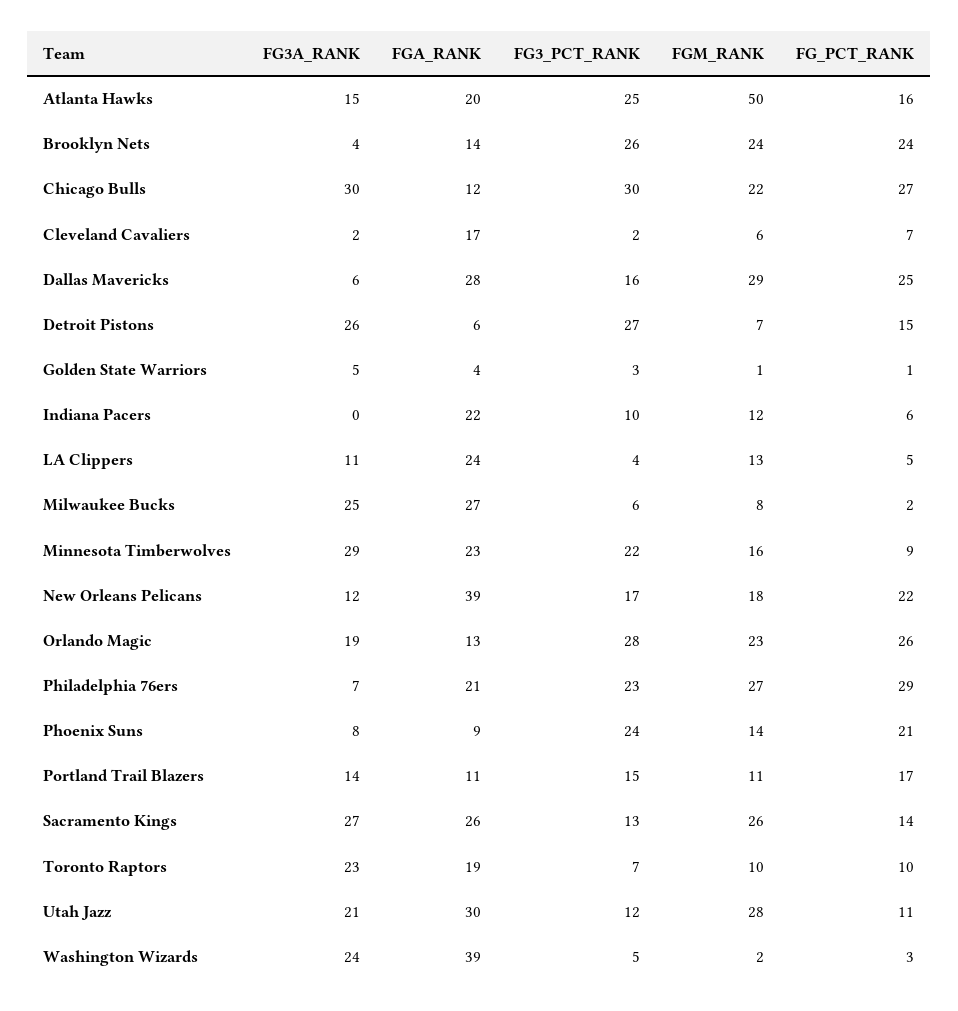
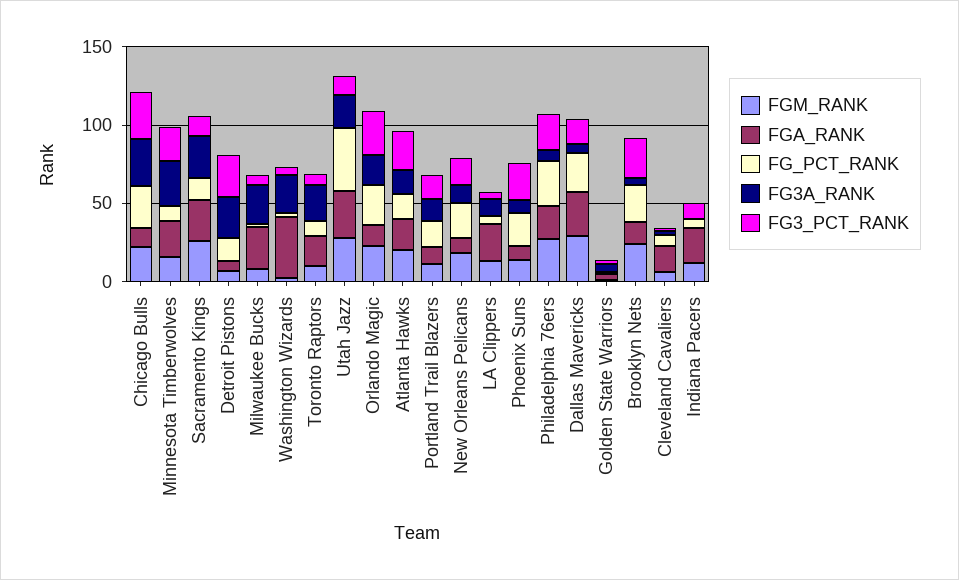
FGM_RANK, Atlanta Hawks: 50 -> 20
FGA_RANK, New Orleans Pelicans: 39 -> 10
FG_PCT_RANK, Utah Jazz: 11 -> 40

